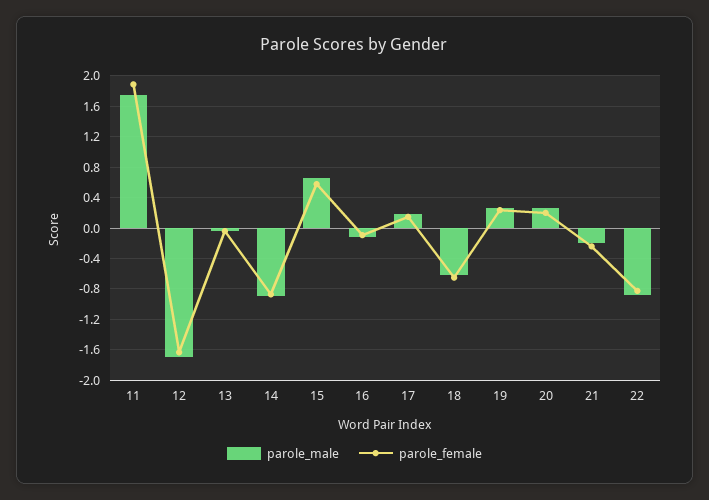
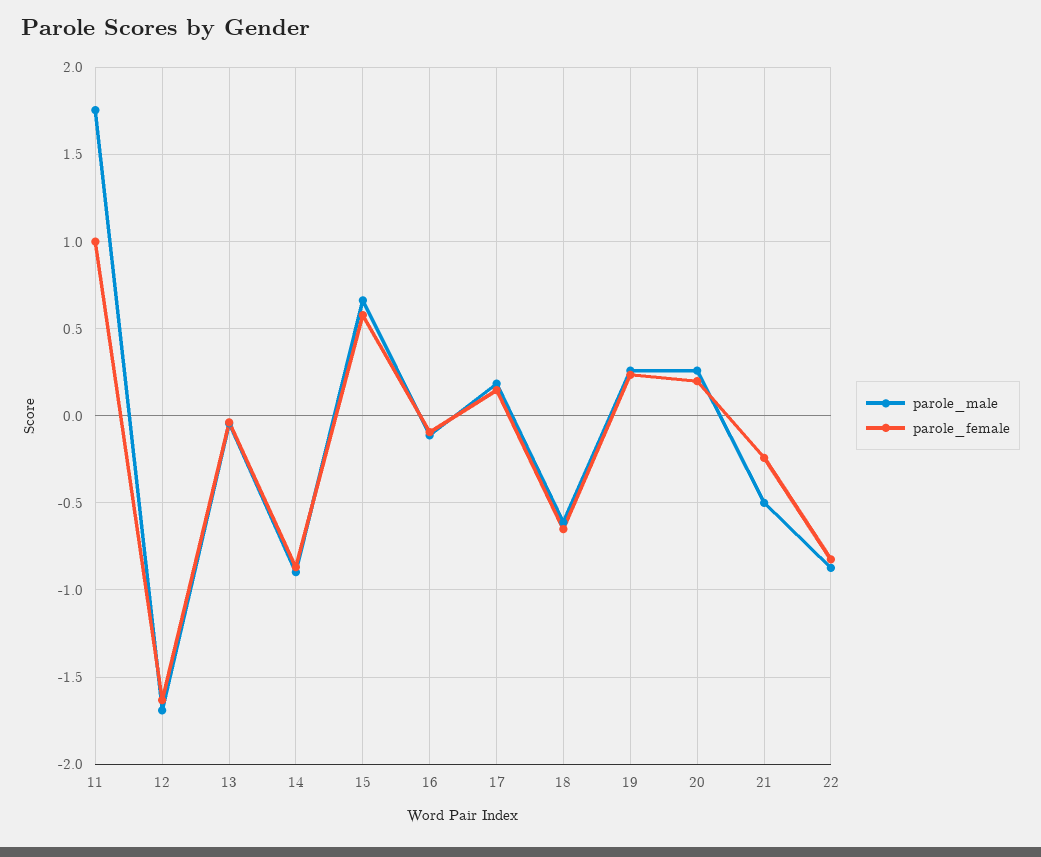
parole_female, 11: 1.9 -> 1
parole_male, 21: -0.2 -> -0.5

